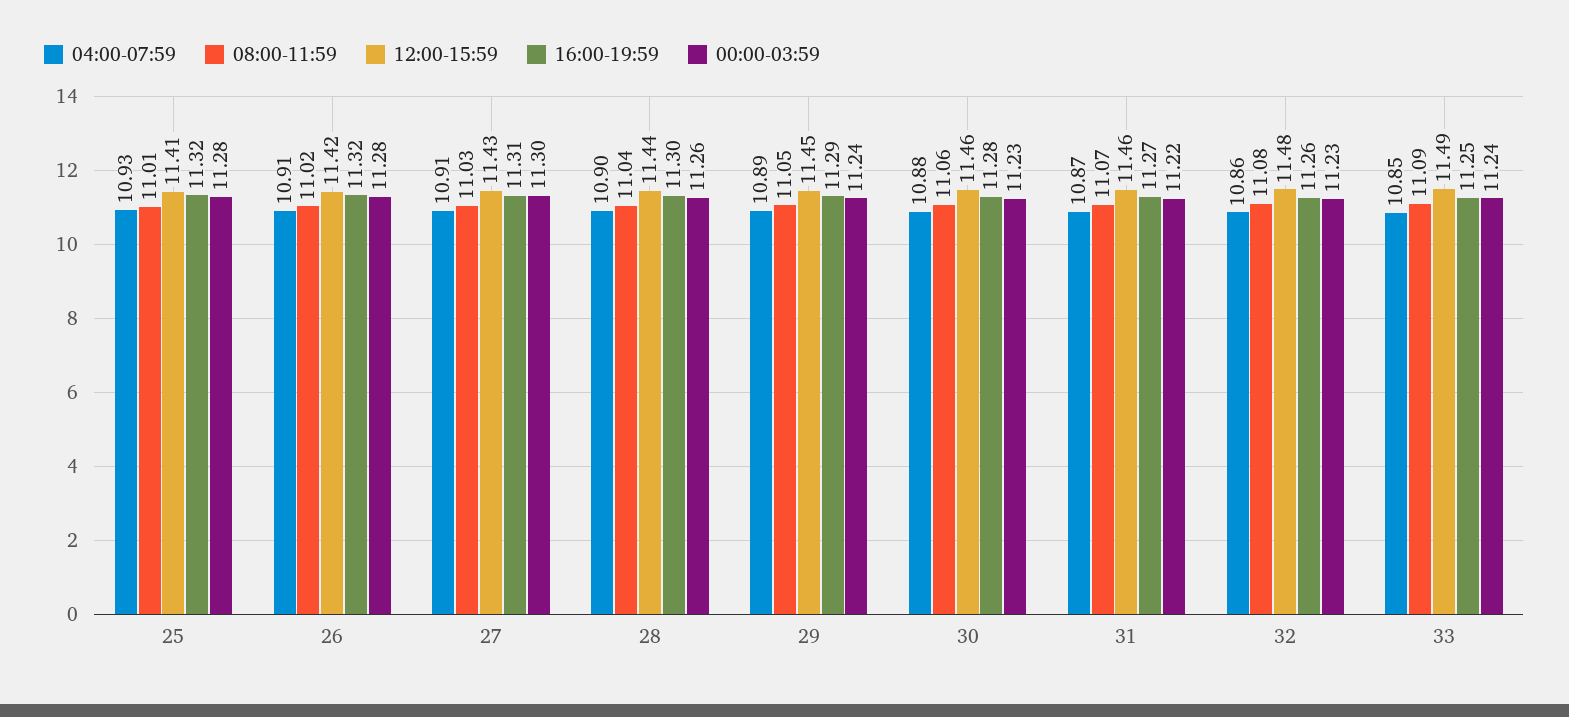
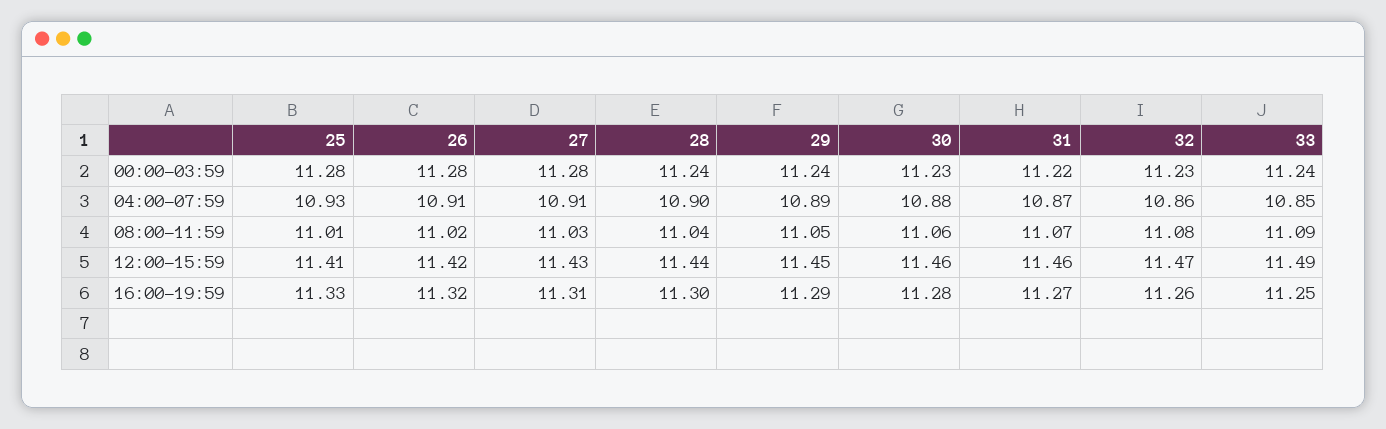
16:00-19:59, 25: 11.32 -> 11.33
00:00-03:59, 27: 11.3 -> 11.28
00:00-03:59, 28: 11.26 -> 11.24
12:00-15:59, 32: 11.48 -> 11.47

